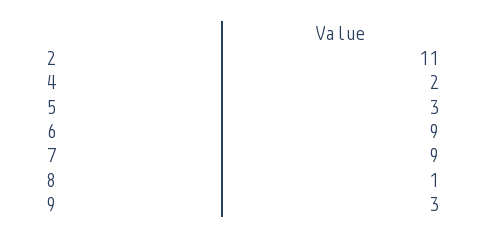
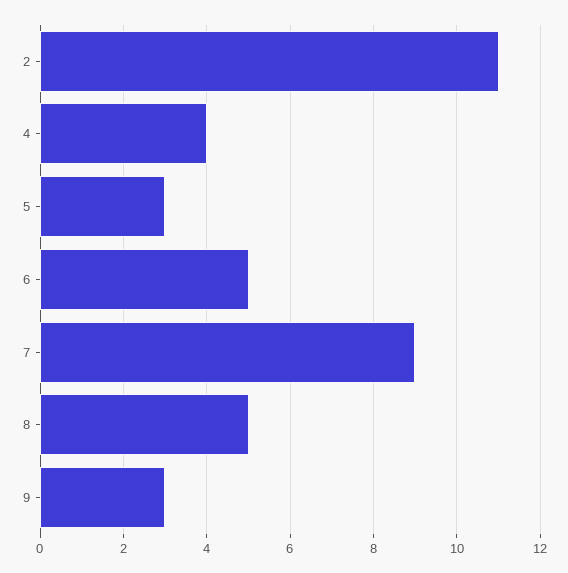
4: 2 -> 4
6: 9 -> 5
8: 1 -> 5

